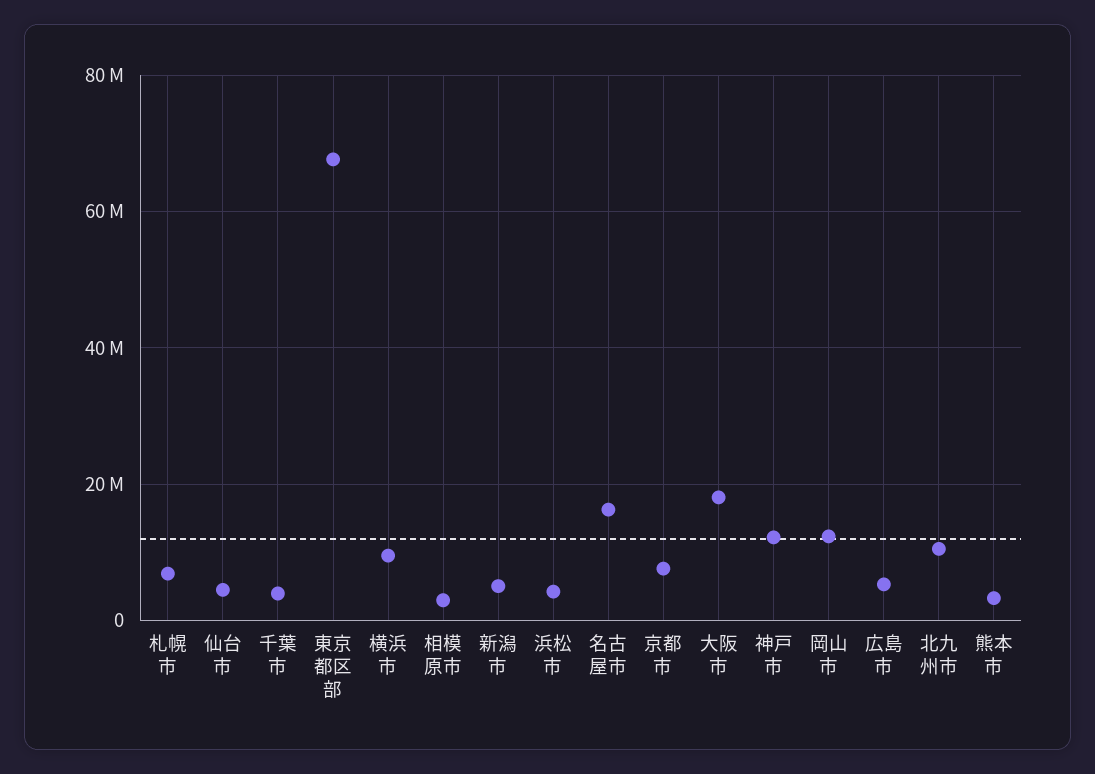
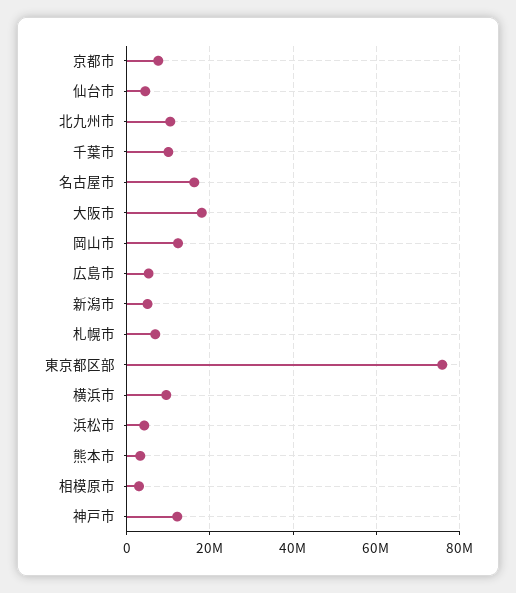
千葉市: 4000000 -> 10000000
東京都区部: 68000000 -> 76000000

